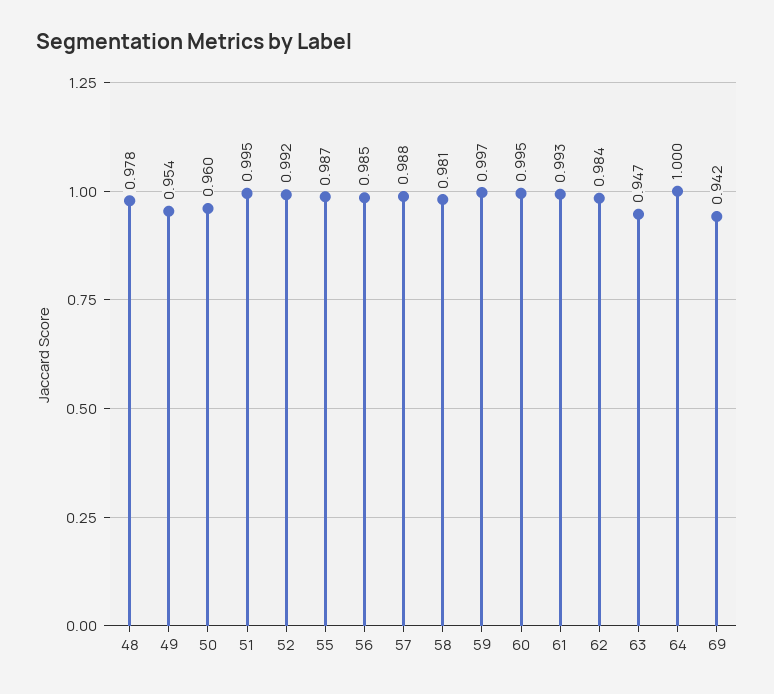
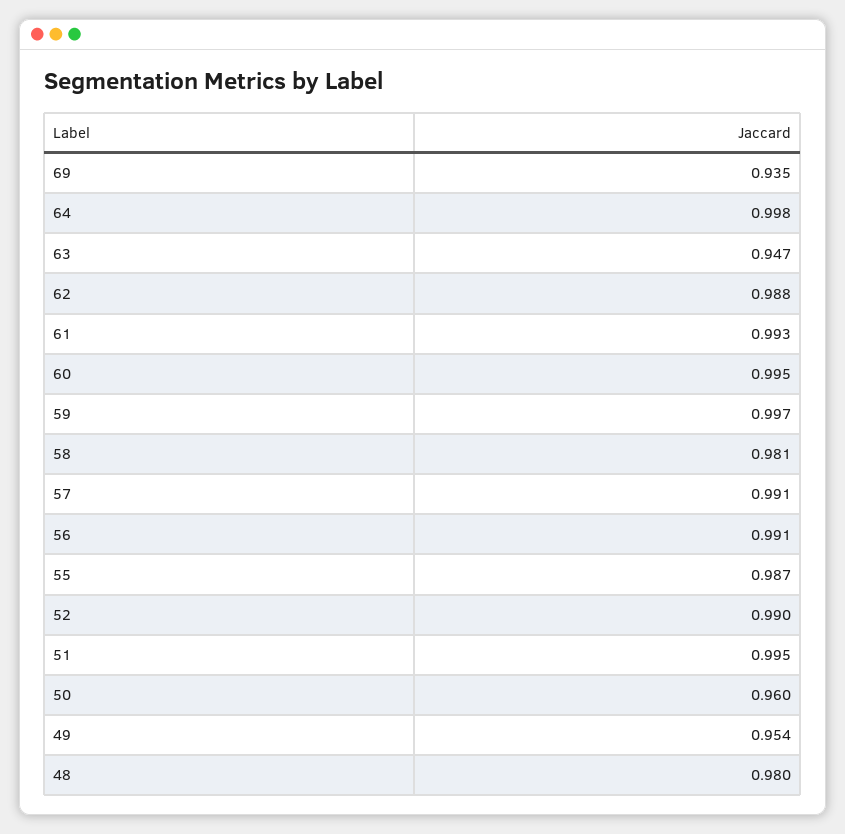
48: 0.978 -> 0.98
52: 0.992 -> 0.99
56: 0.985 -> 0.991
57: 0.988 -> 0.991
62: 0.984 -> 0.988
64: 1 -> 0.998
69: 0.942 -> 0.935

